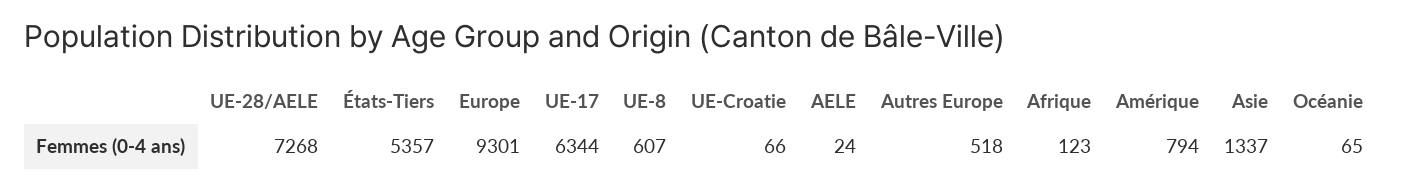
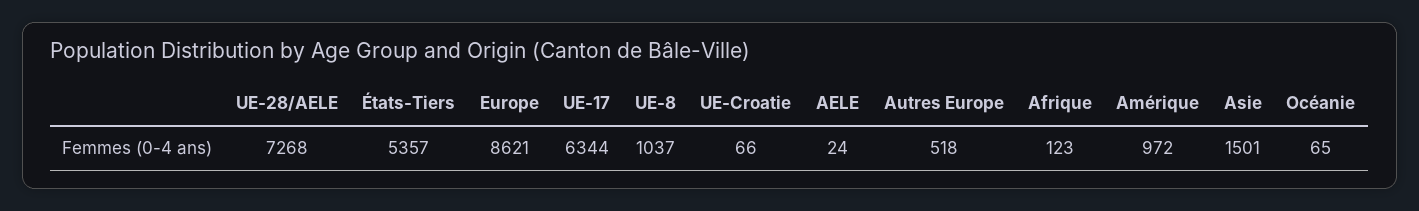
Europe: 9301 -> 8621
UE-8: 607 -> 1037
Amérique: 794 -> 972
Asie: 1337 -> 1501

